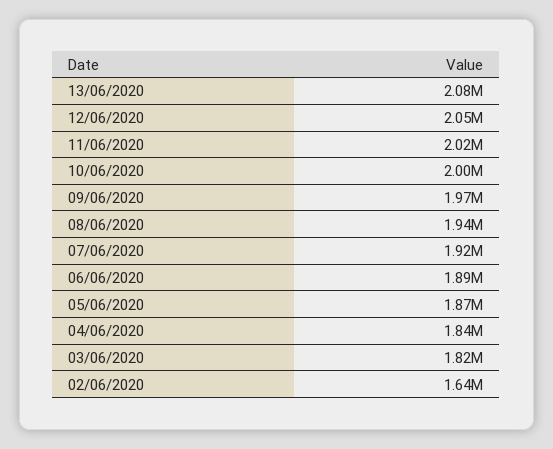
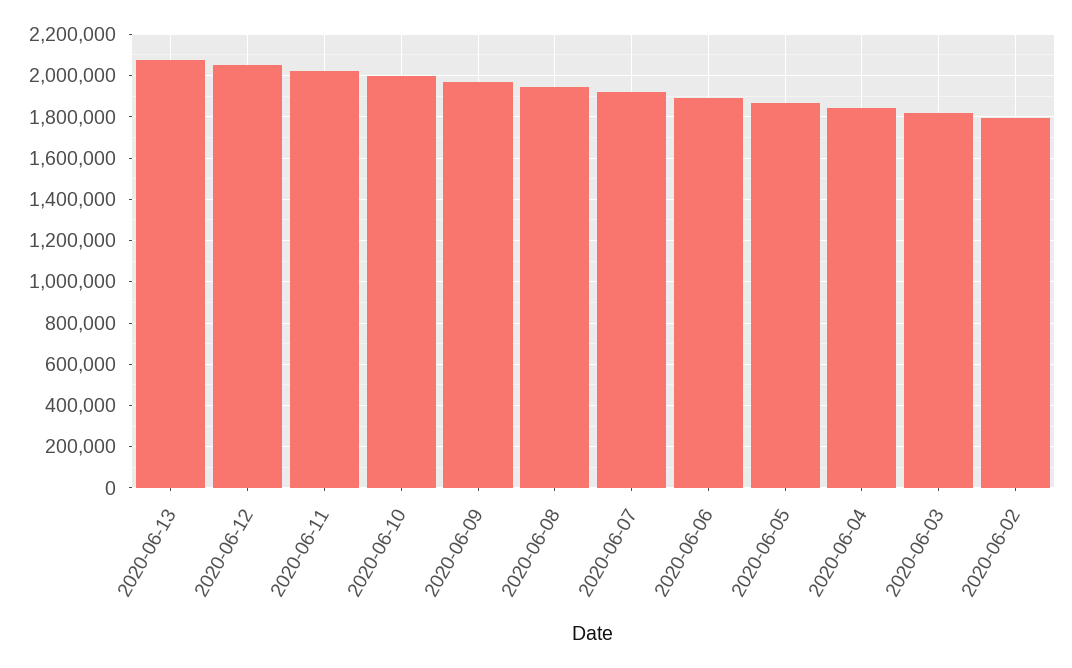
02/06/2020: 1640000 -> 1800000

